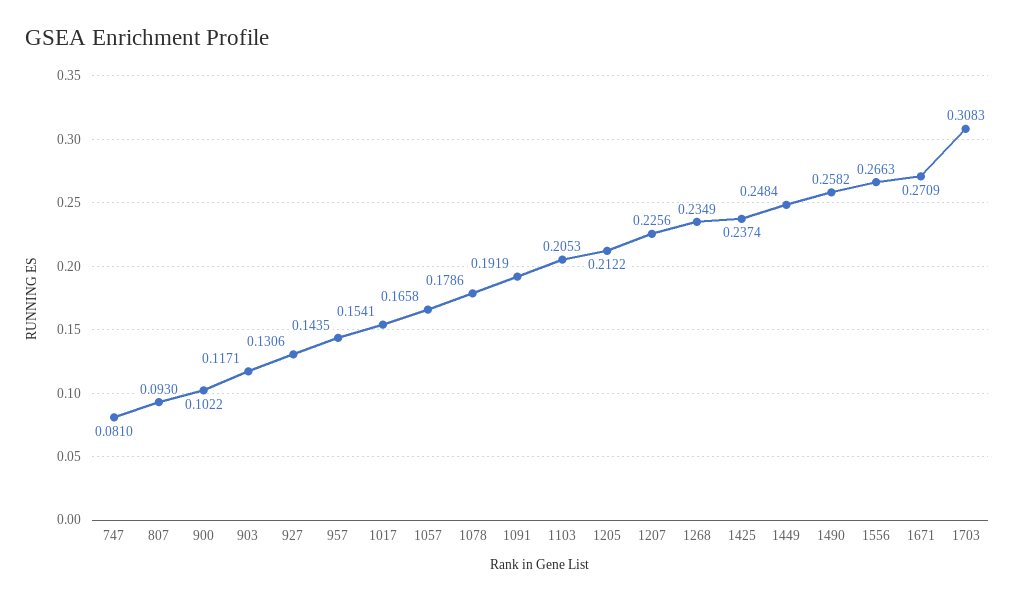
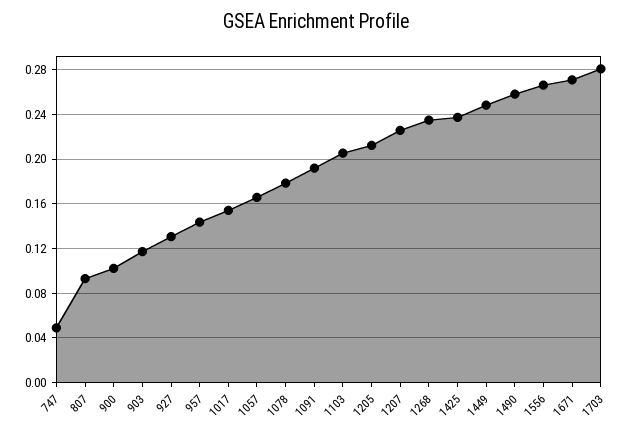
747: 0.081 -> 0.05
1703: 0.3083 -> 0.28

